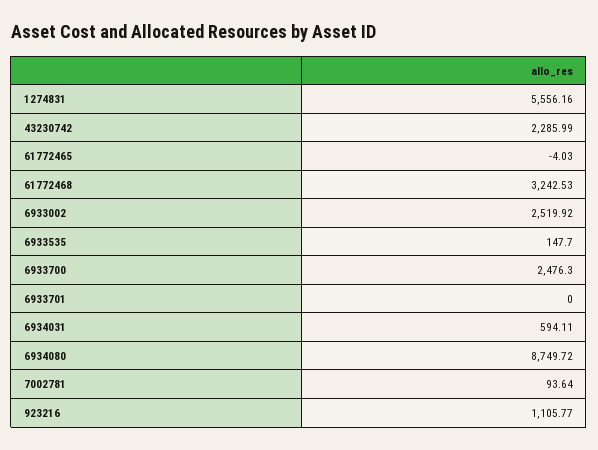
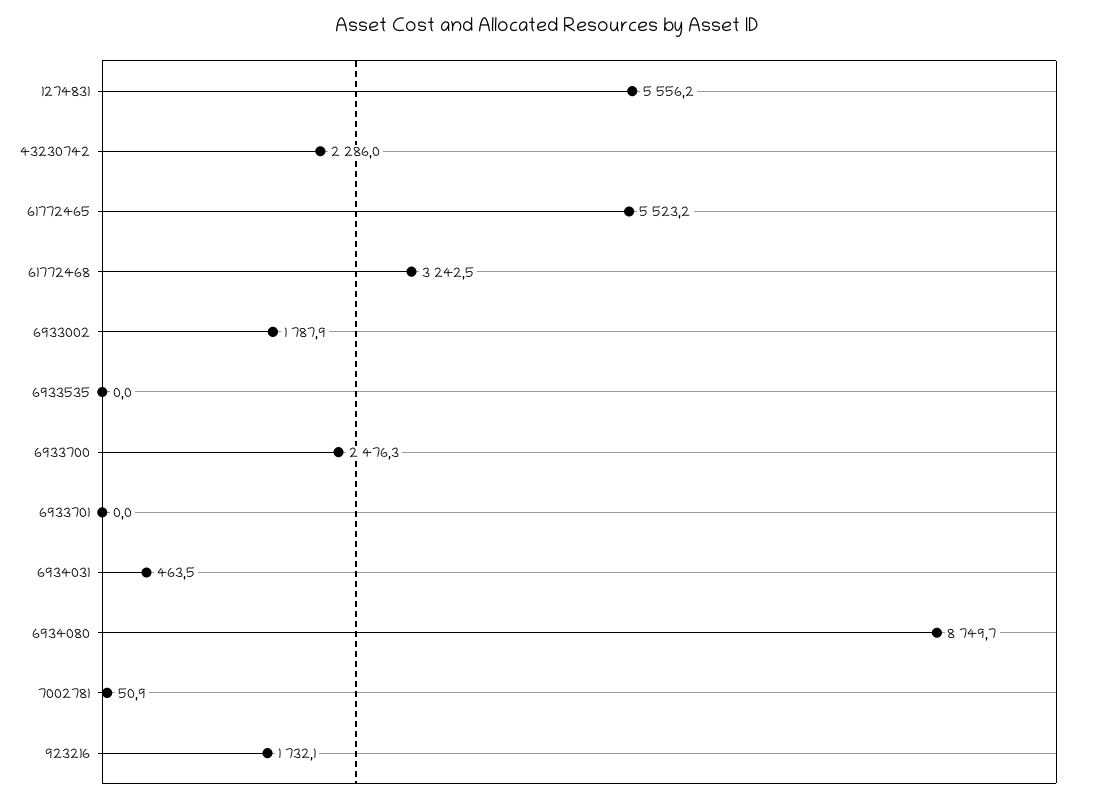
61772465: -4.03 -> 5523.2
6933002: 2519.92 -> 1787.9
6933535: 147.7 -> 0
6934031: 594.11 -> 463.5
7002781: 93.64 -> 50.9
923216: 1105.77 -> 1732.1

